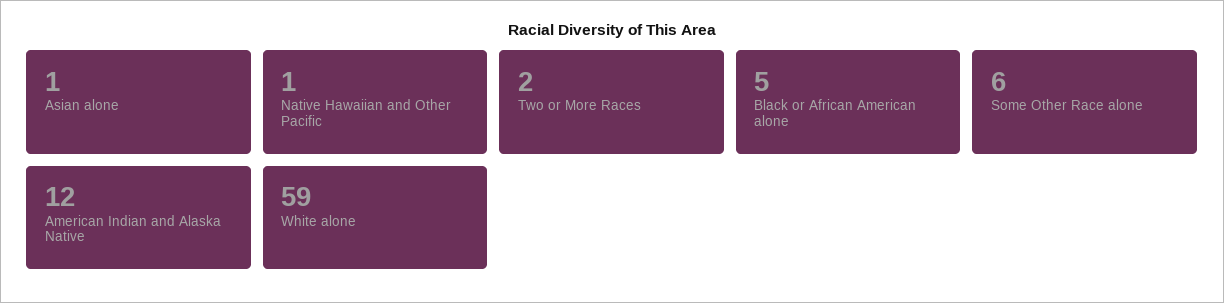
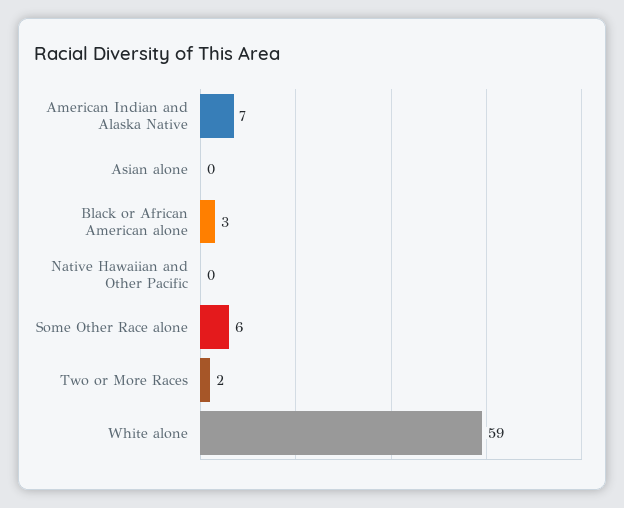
Asian alone: 1 -> 0
Native Hawaiian and Other Pacific: 1 -> 0
Black or African American alone: 5 -> 3
American Indian and Alaska Native: 12 -> 7

